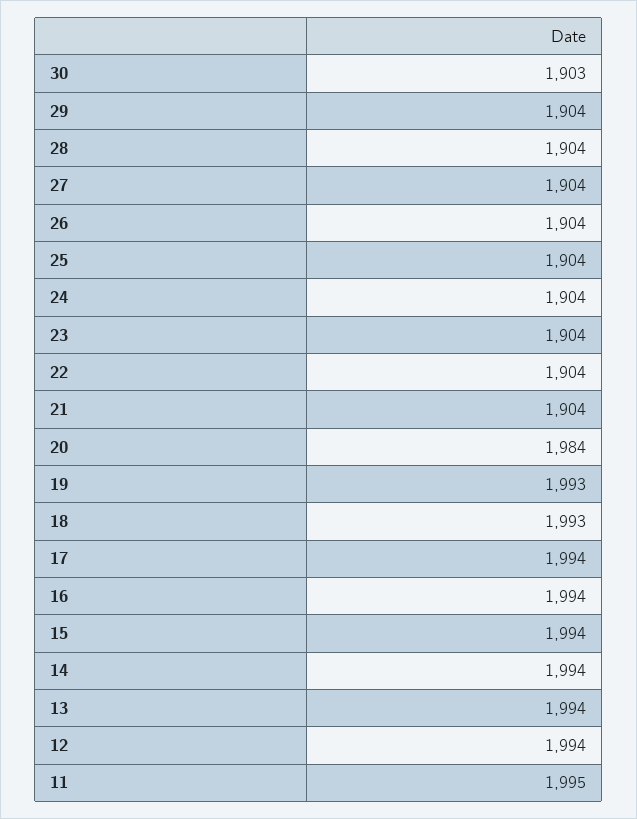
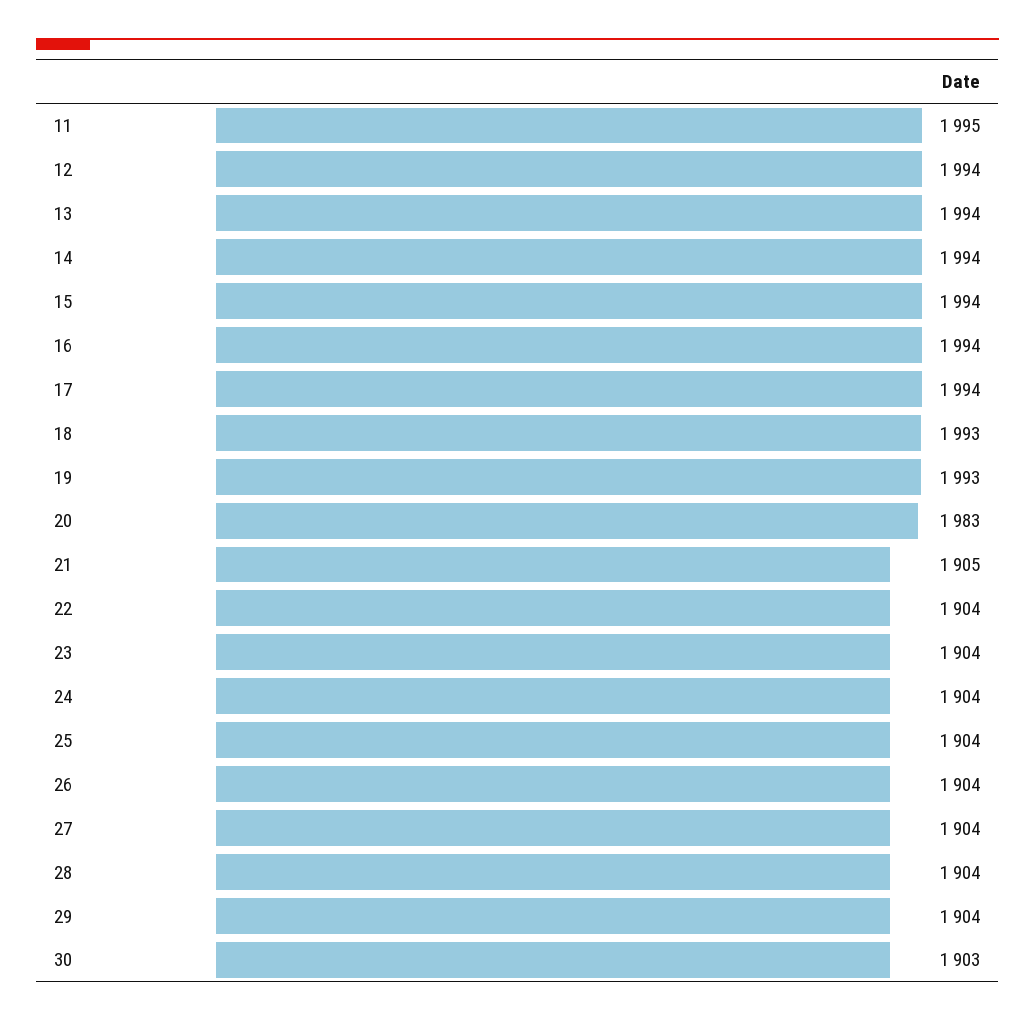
21: 1904 -> 1905
20: 1984 -> 1983

